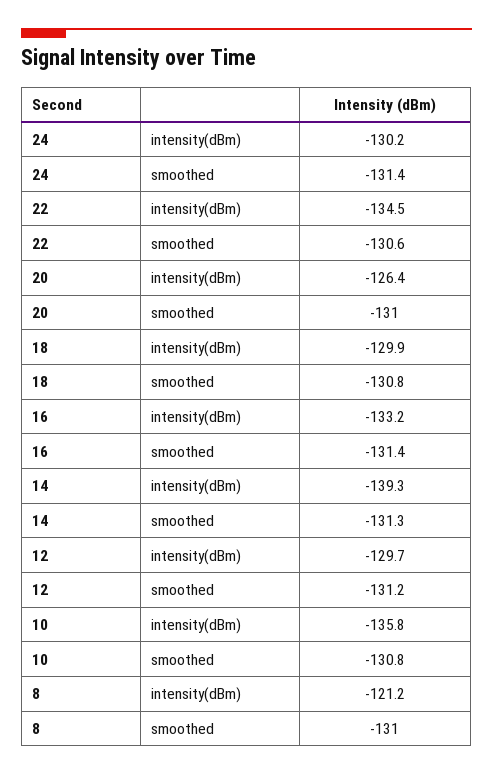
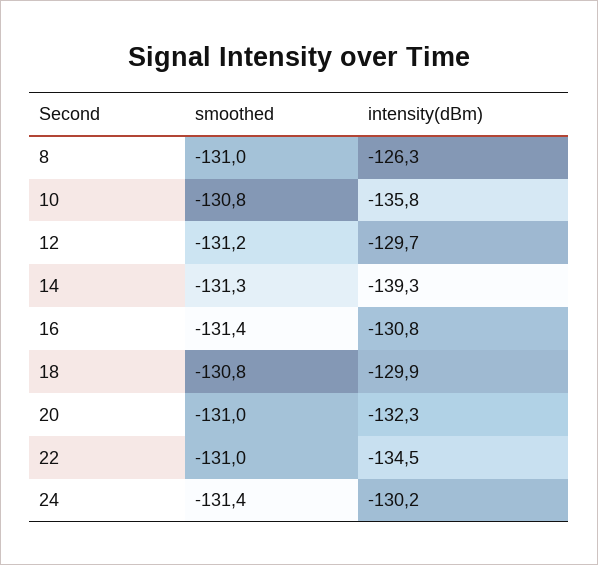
22, smoothed: -130.6 -> -131
20, intensity(dBm): -126.4 -> -132.3
16, intensity(dBm): -133.2 -> -130.8
8, intensity(dBm): -121.2 -> -126.3

